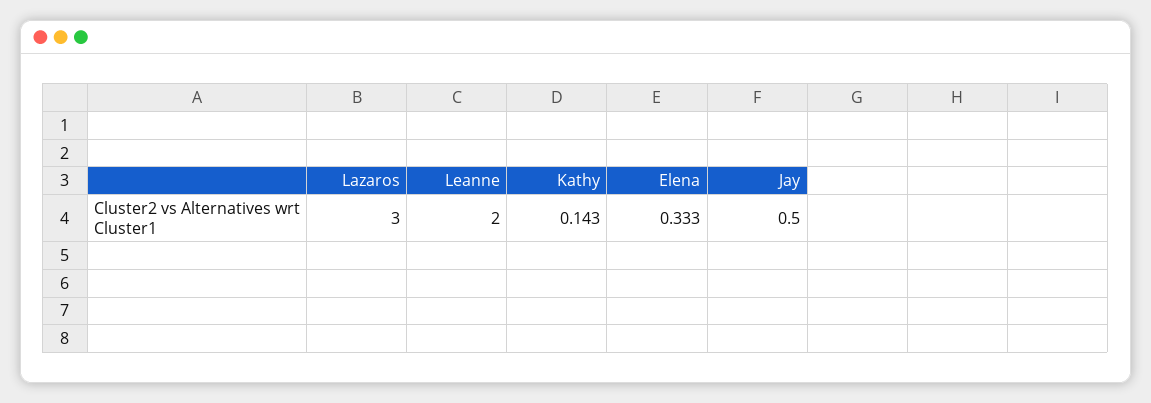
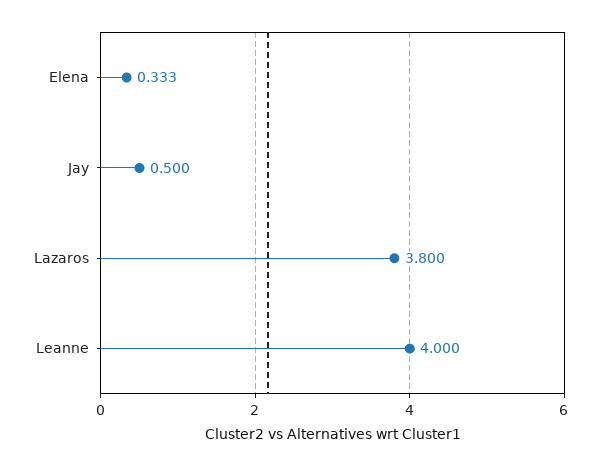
Lazaros: 3 -> 3.8
Leanne: 2 -> 4
Kathy: 0.143 -> none

